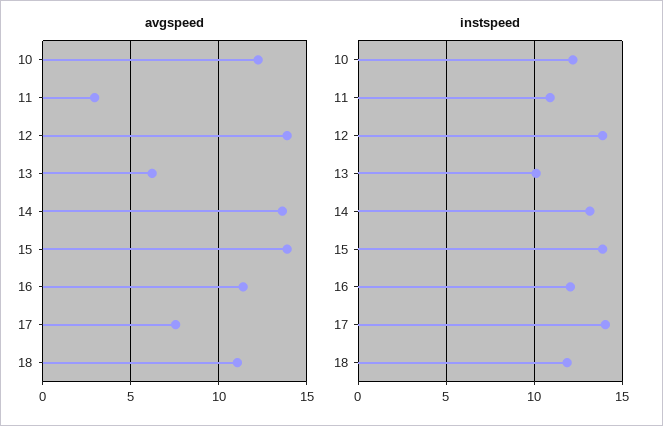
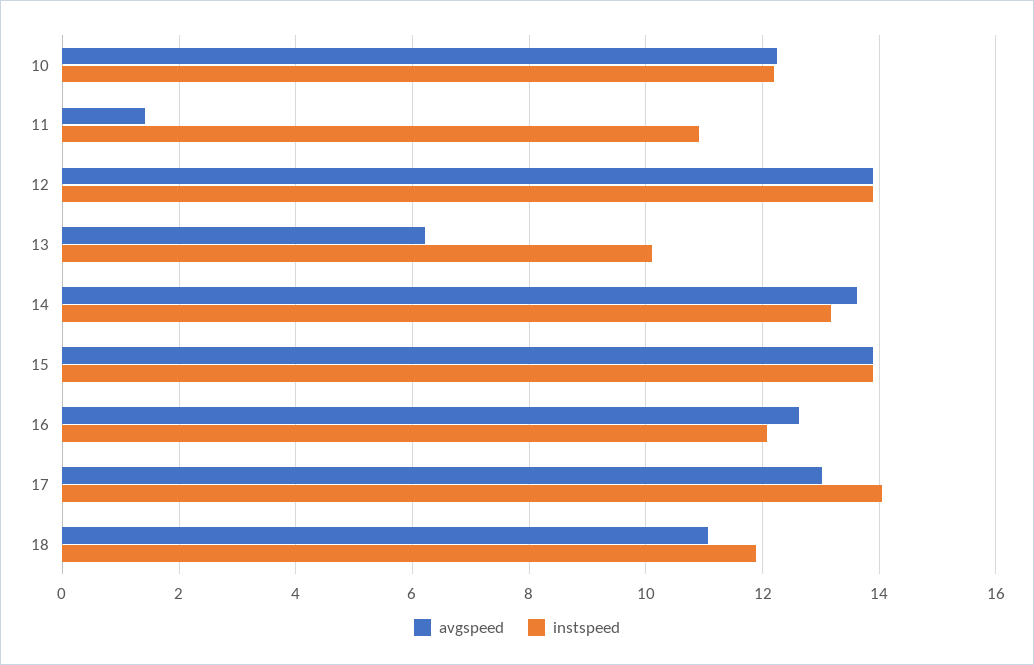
avgspeed, 11: 3 -> 1.4
avgspeed, 16: 11.5 -> 12.6
avgspeed, 17: 7.5 -> 13

